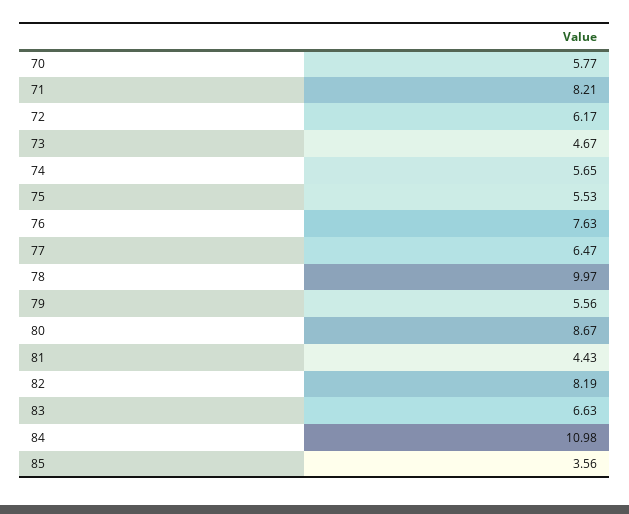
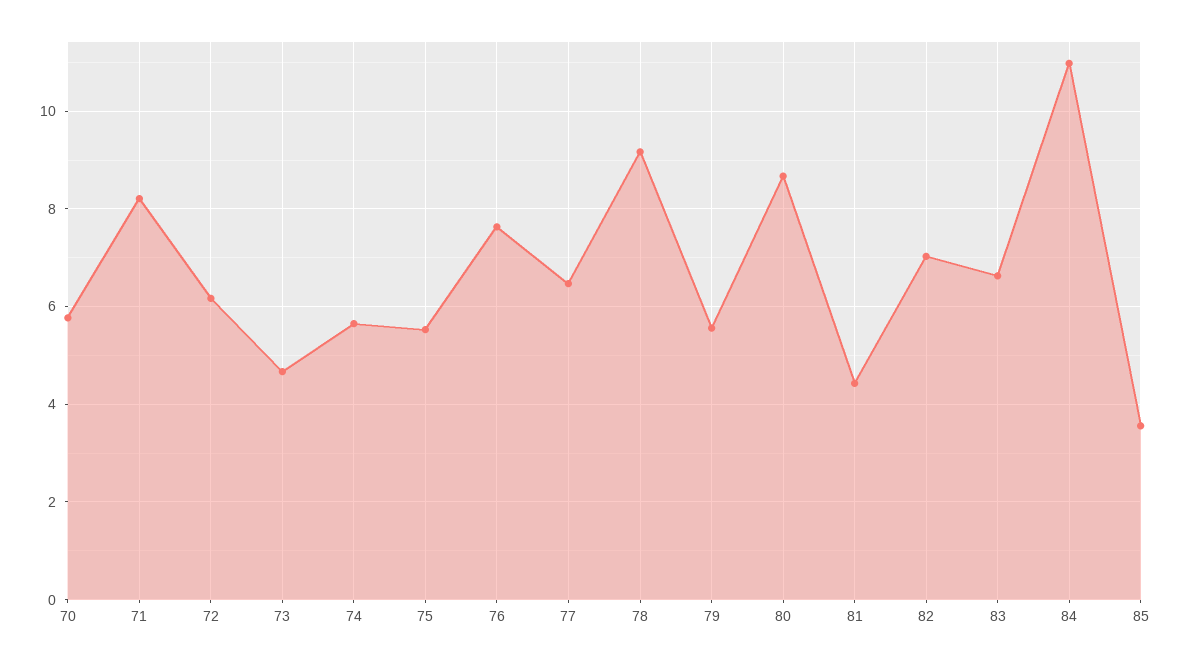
78: 9.97 -> 9.2
82: 8.19 -> 7

